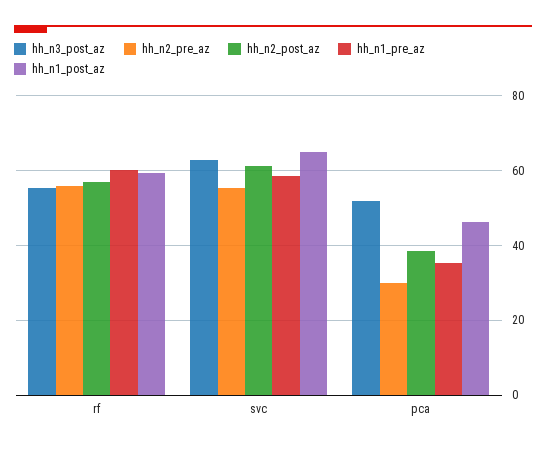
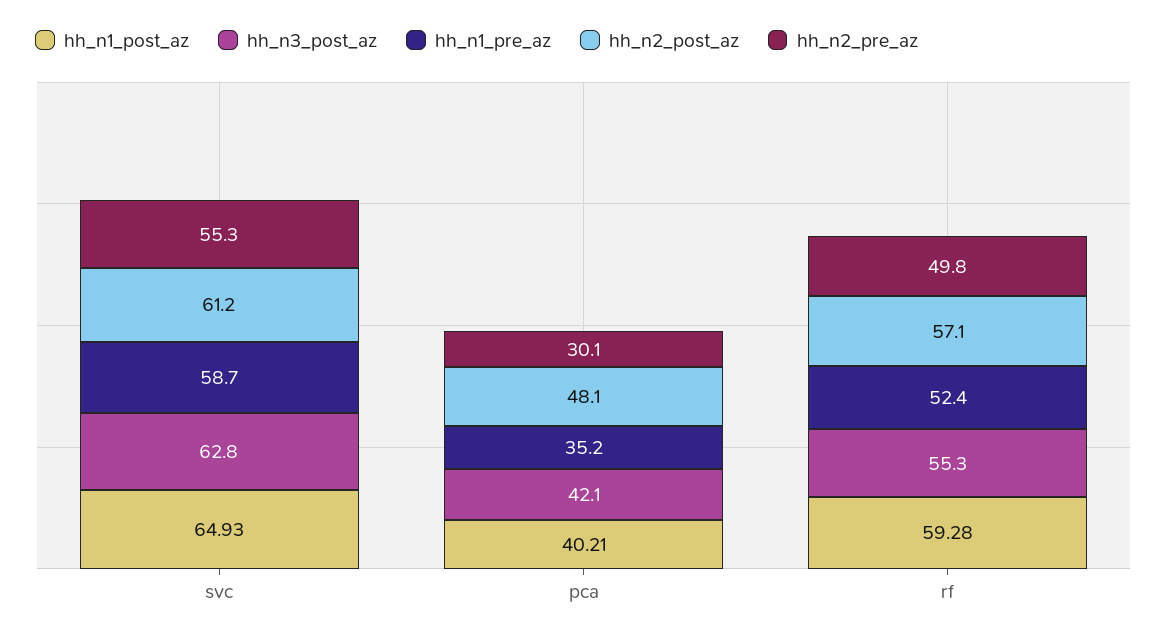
hh_n2_pre_az, rf: 56 -> 49.8
hh_n1_pre_az, rf: 60 -> 52.4
hh_n3_post_az, pca: 52 -> 42.1
hh_n2_post_az, pca: 38 -> 48.1
hh_n1_post_az, pca: 46 -> 40.21

